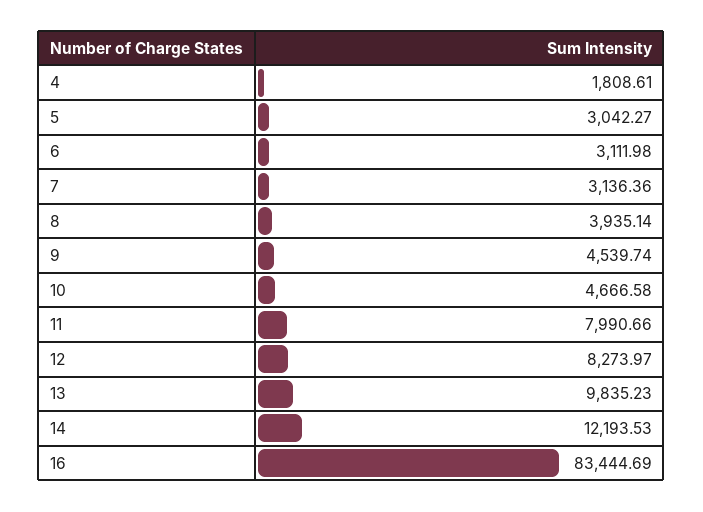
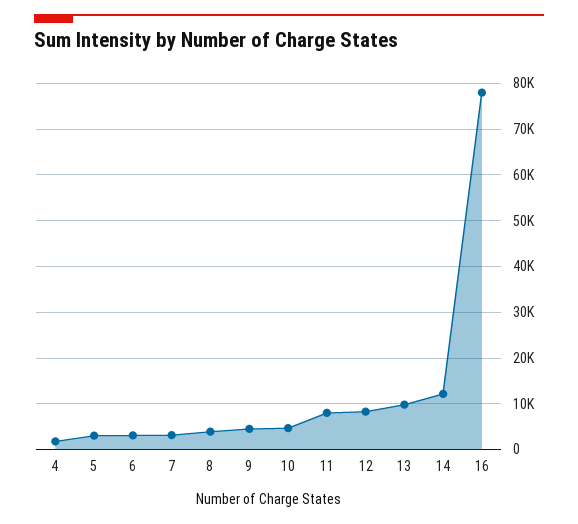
16: 83444.69 -> 78000

